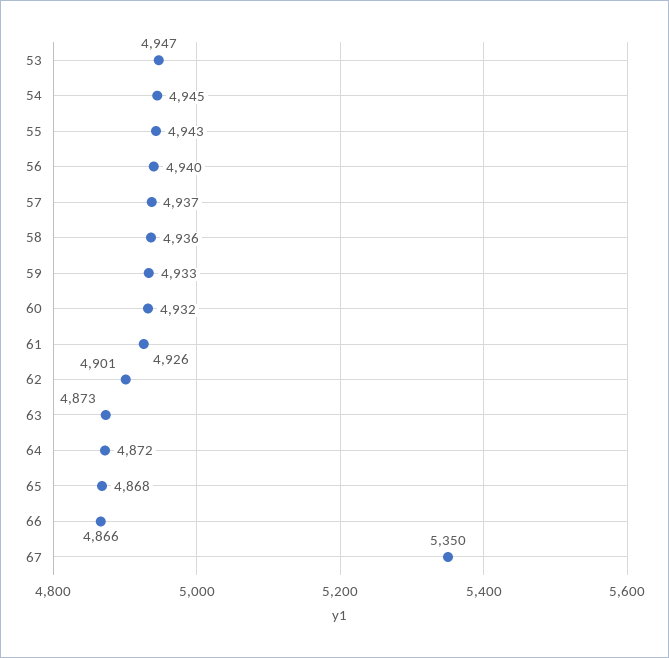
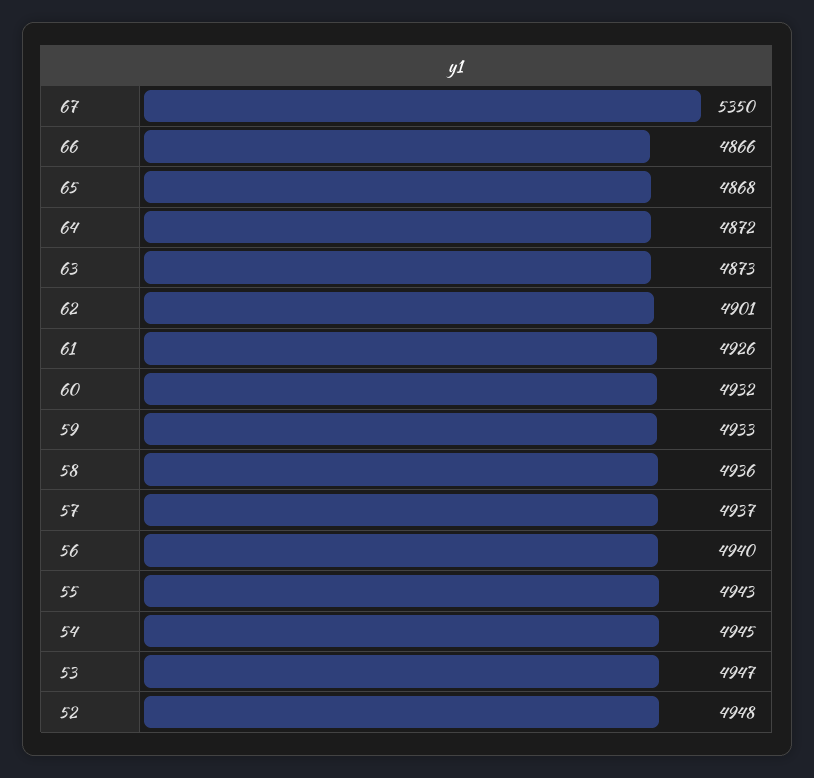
52: none -> 4948

